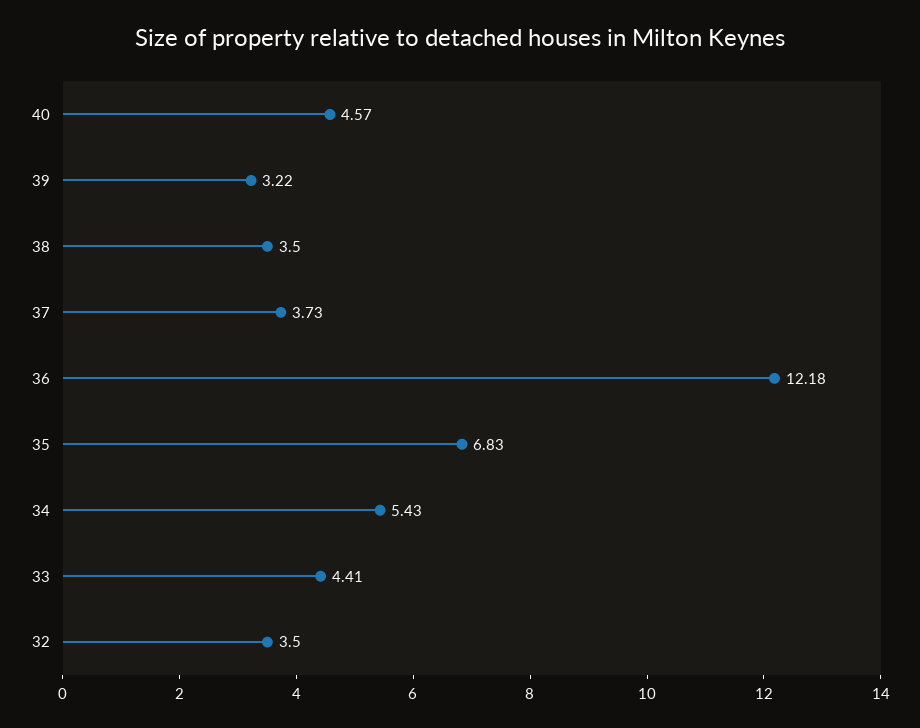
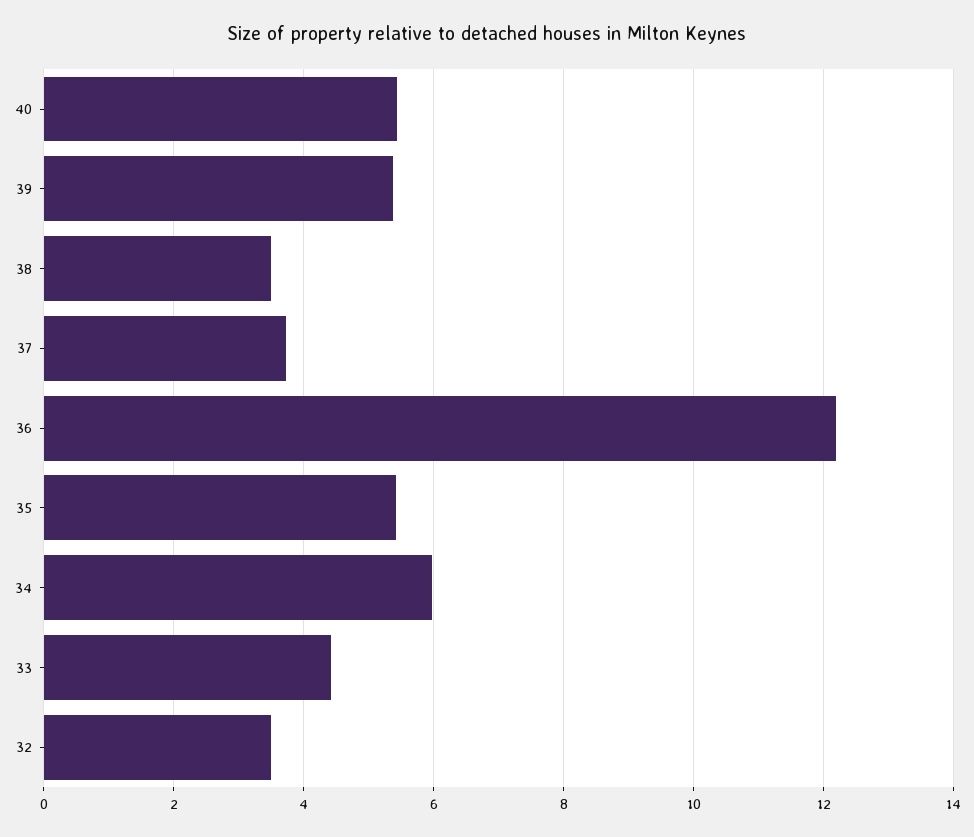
40: 4.57 -> 5.4
39: 3.22 -> 5.4
35: 6.83 -> 5.4
34: 5.43 -> 6

